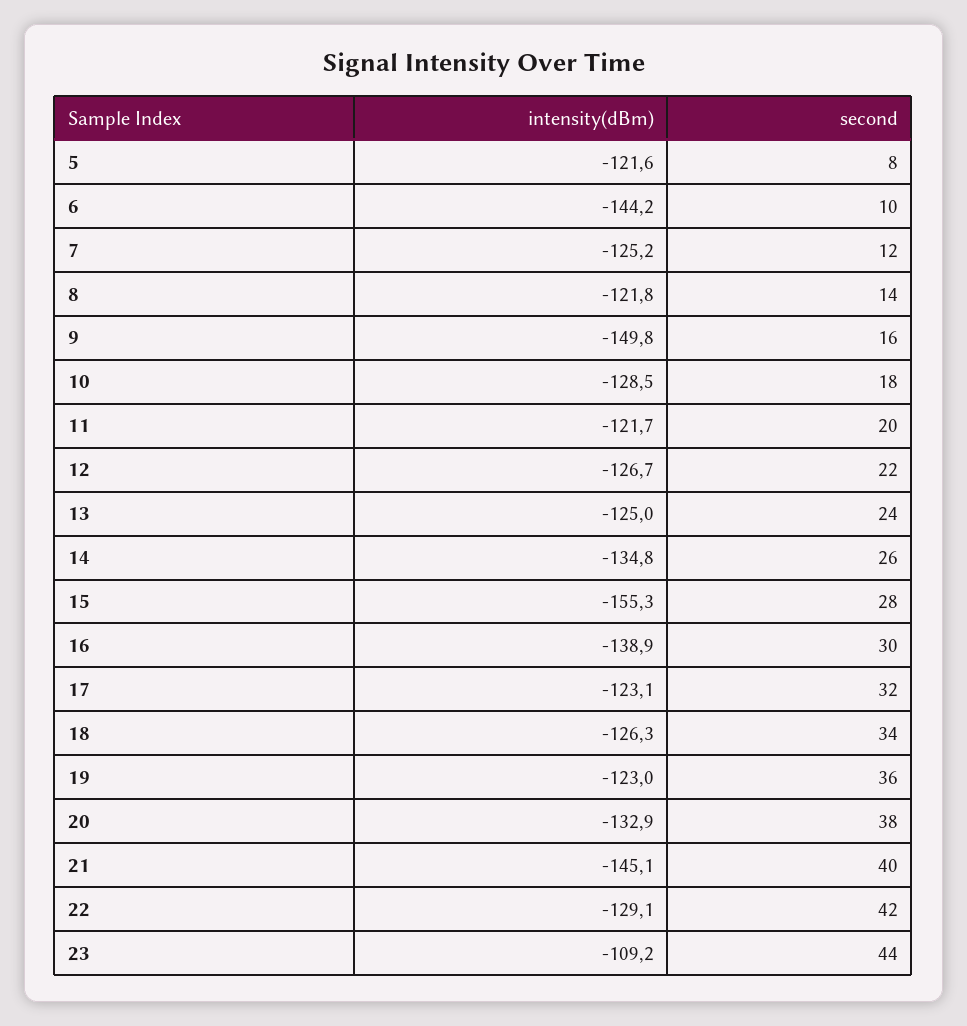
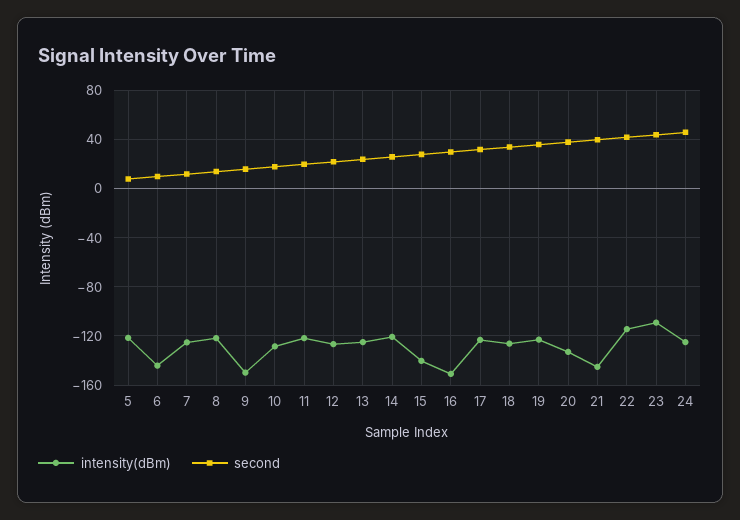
intensity(dBm), 14: -134.8 -> -120
intensity(dBm), 15: -155.3 -> -140
intensity(dBm), 16: -138.9 -> -150
intensity(dBm), 22: -129.1 -> -115
intensity(dBm), 24: none -> -125
second, 24: none -> 45

